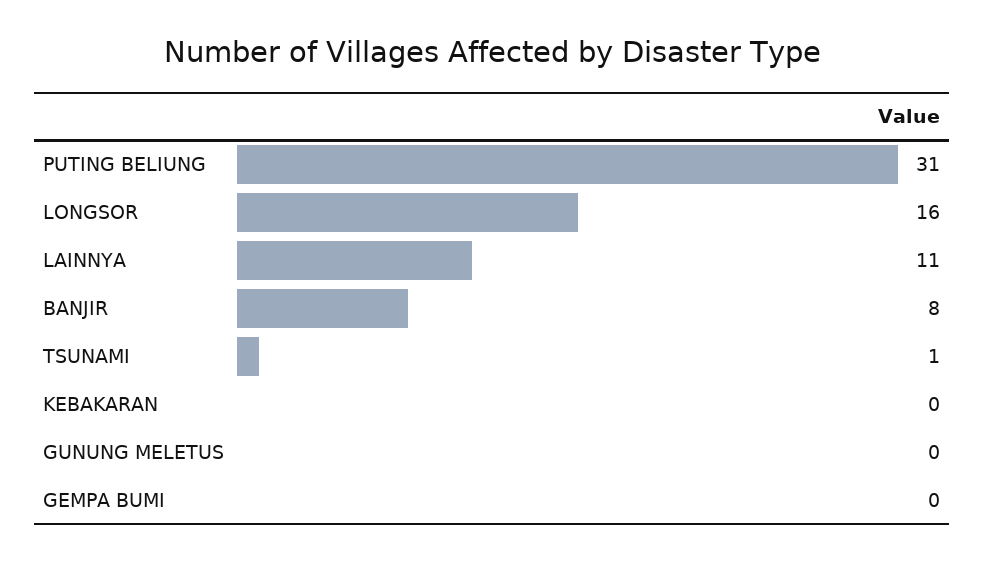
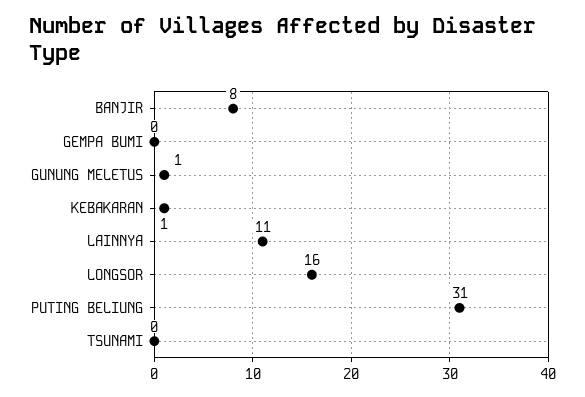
TSUNAMI: 1 -> 0
KEBAKARAN: 0 -> 1
GUNUNG MELETUS: 0 -> 1

